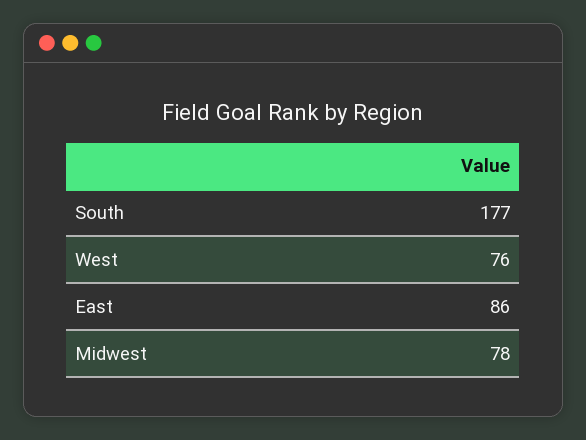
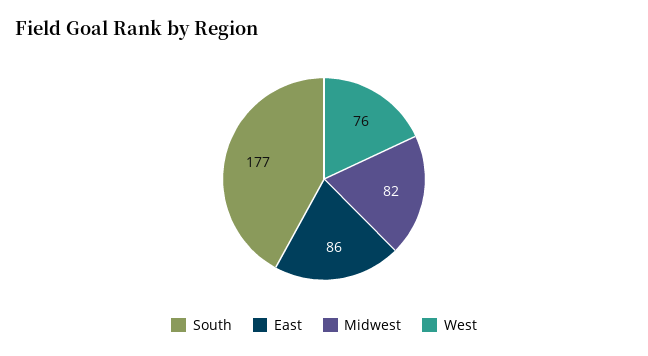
Midwest: 78 -> 82

